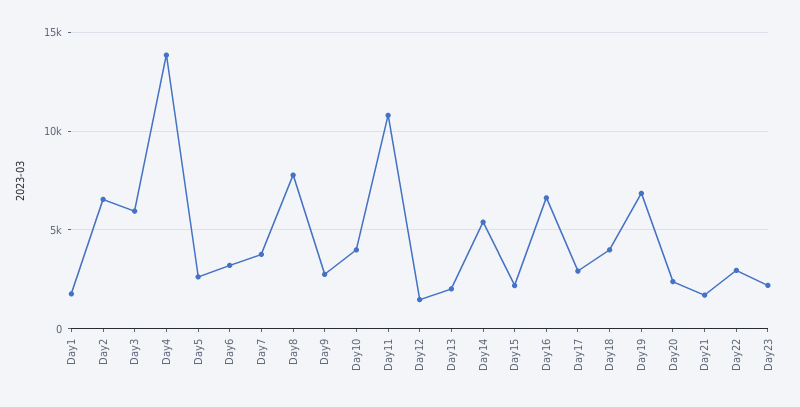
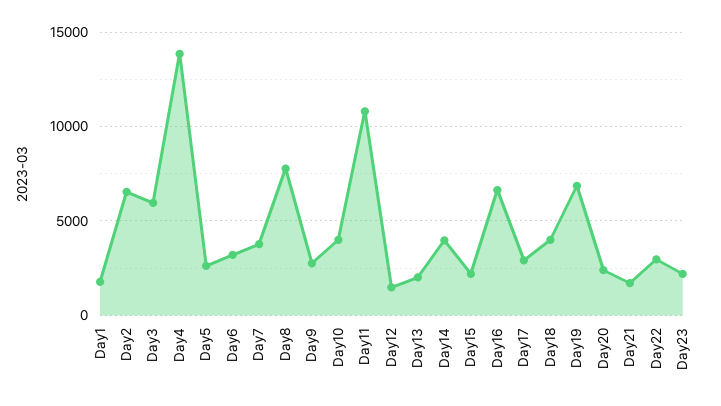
Day14: 5500 -> 4000

